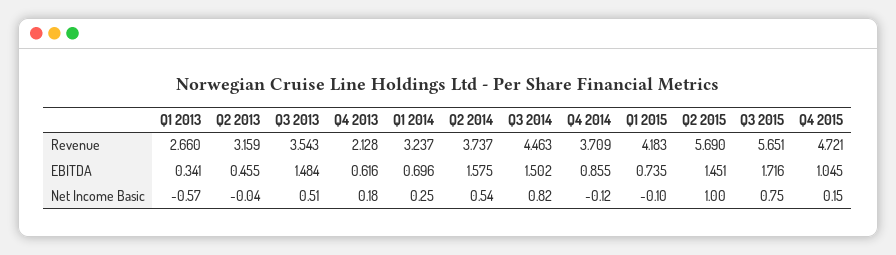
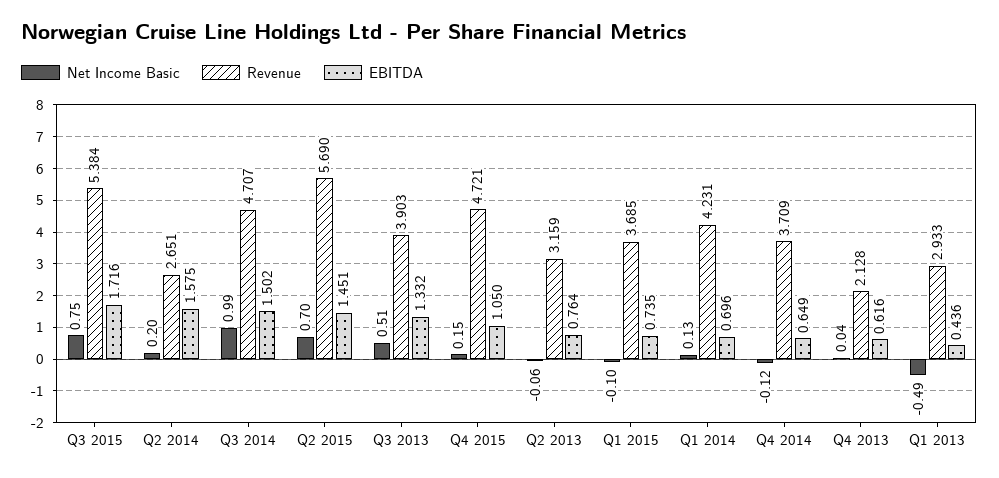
Revenue, Q1 2013: 2.66 -> 2.933
Revenue, Q3 2013: 3.543 -> 3.903
Revenue, Q1 2014: 3.237 -> 4.231
Revenue, Q2 2014: 3.737 -> 2.651
Revenue, Q3 2014: 4.463 -> 4.707
Revenue, Q1 2015: 4.183 -> 3.685
Revenue, Q3 2015: 5.651 -> 5.384
EBITDA, Q1 2013: 0.341 -> 0.436
EBITDA, Q2 2013: 0.455 -> 0.764
EBITDA, Q3 2013: 1.484 -> 1.332
EBITDA, Q4 2014: 0.855 -> 0.649
EBITDA, Q4 2015: 1.045 -> 1.05
Net Income Basic, Q1 2013: -0.57 -> -0.49
Net Income Basic, Q2 2013: -0.04 -> -0.06
Net Income Basic, Q4 2013: 0.18 -> 0.04
Net Income Basic, Q1 2014: 0.25 -> 0.13
Net Income Basic, Q2 2014: 0.54 -> 0.2
Net Income Basic, Q3 2014: 0.82 -> 0.99
Net Income Basic, Q2 2015: 1 -> 0.7

